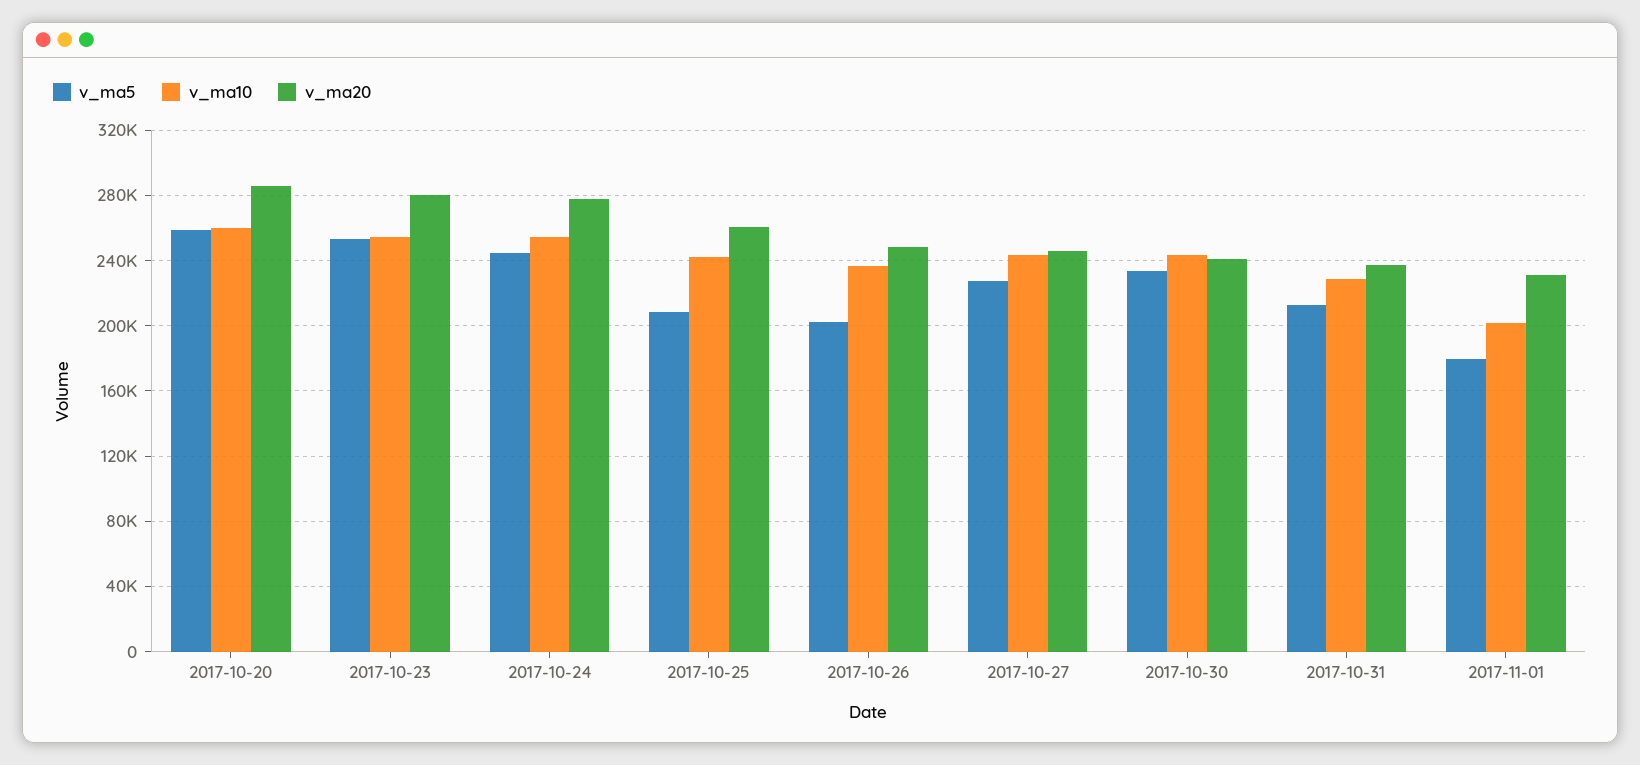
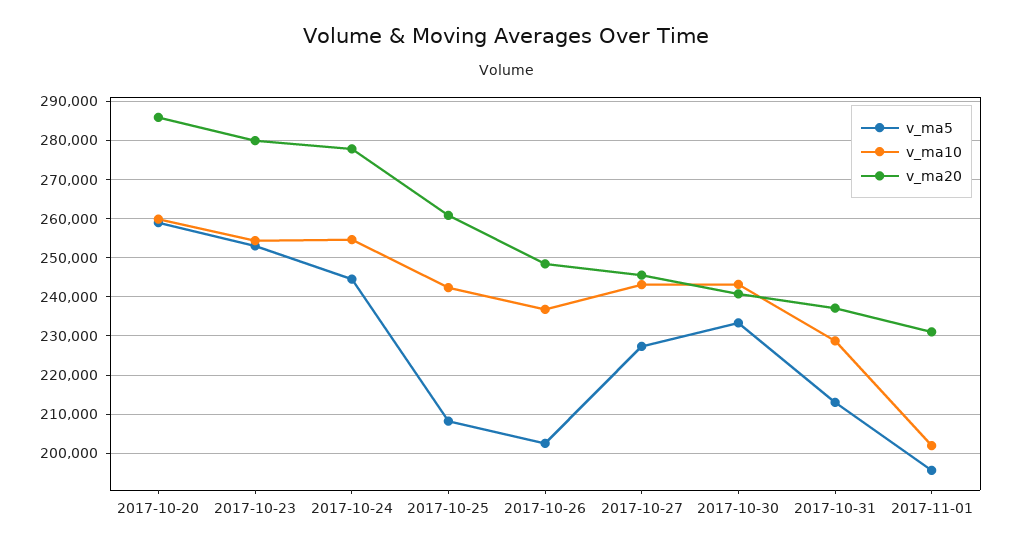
v_ma5, 2017-11-01: 180000 -> 196000

